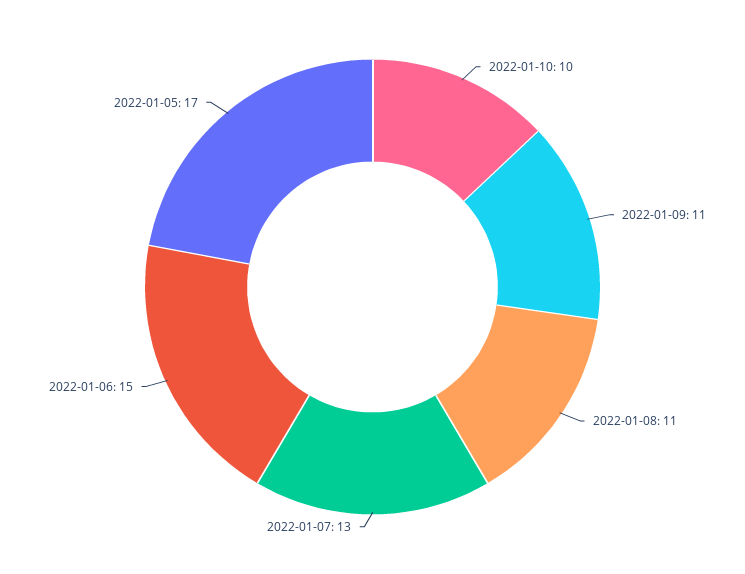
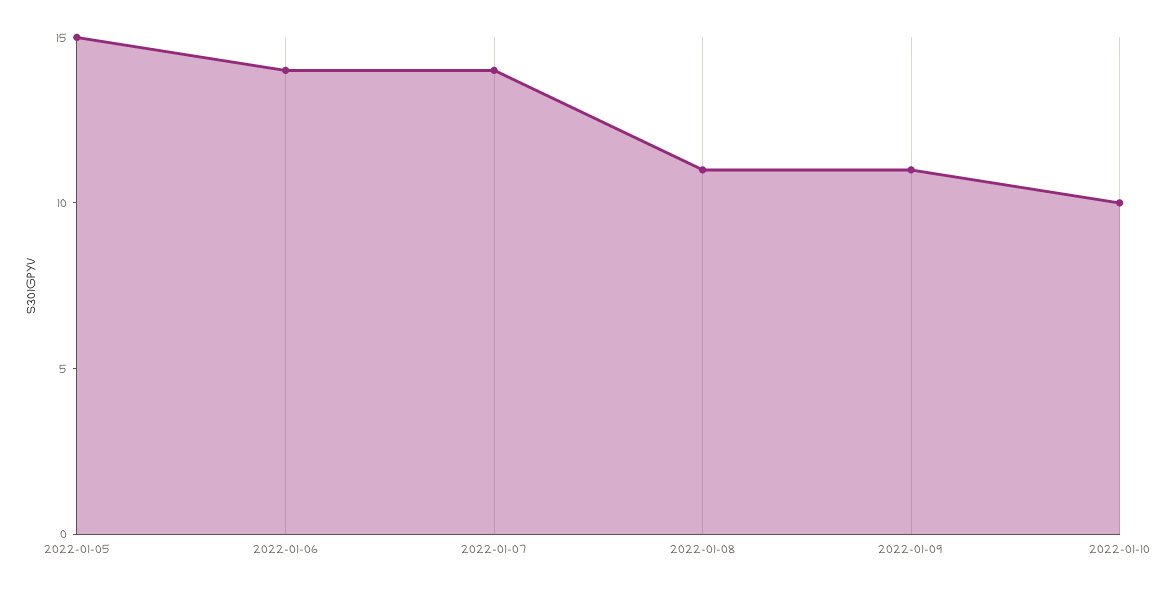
2022-01-07: 13 -> 14
2022-01-06: 15 -> 14
2022-01-05: 17 -> 15

